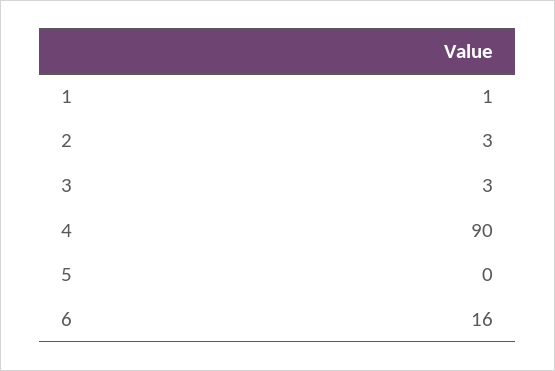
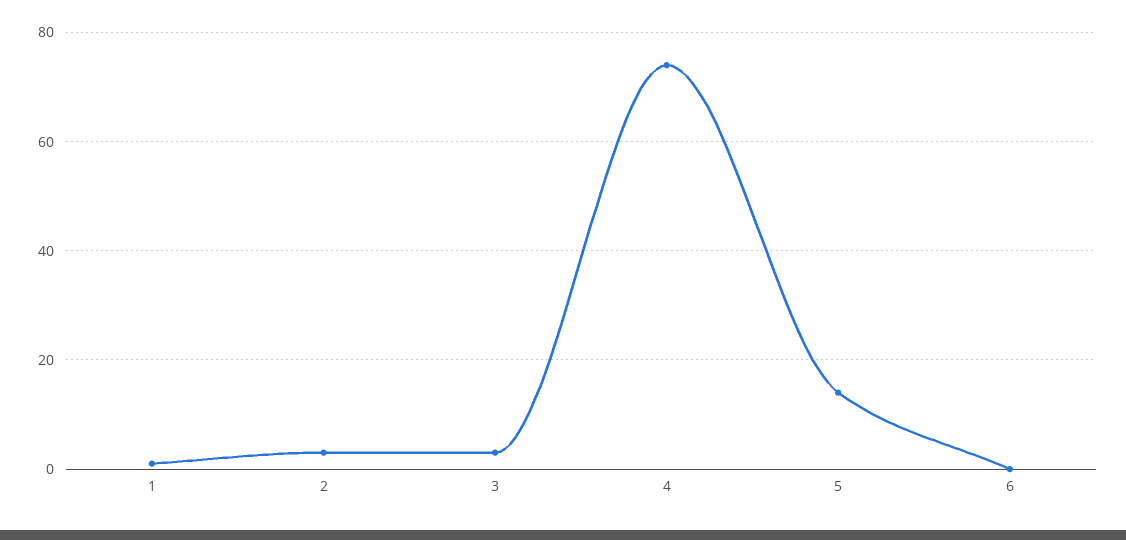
4: 90 -> 75
5: 0 -> 15
6: 16 -> 0

